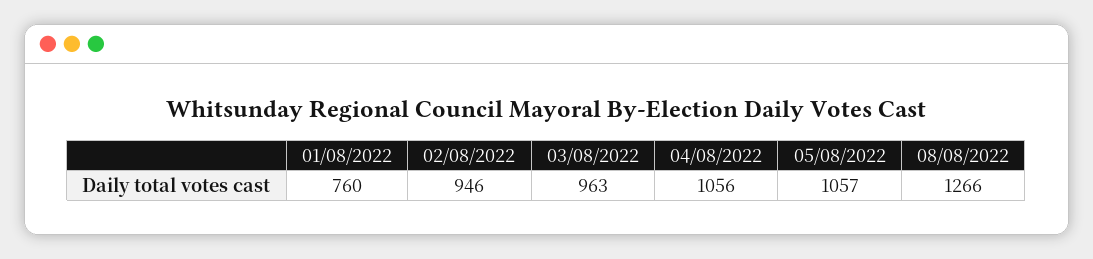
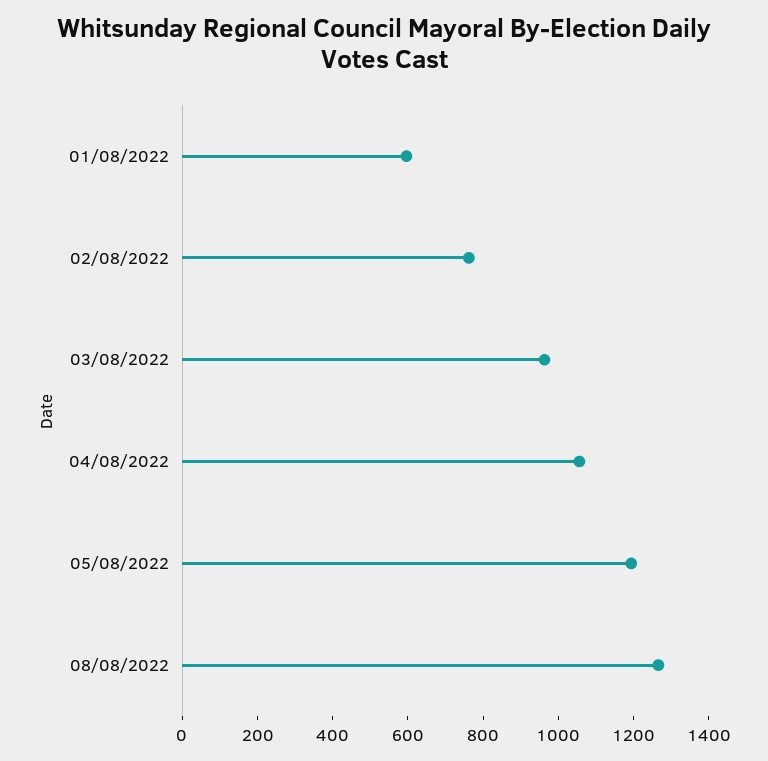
01/08/2022: 760 -> 600
02/08/2022: 946 -> 750
05/08/2022: 1057 -> 1200

